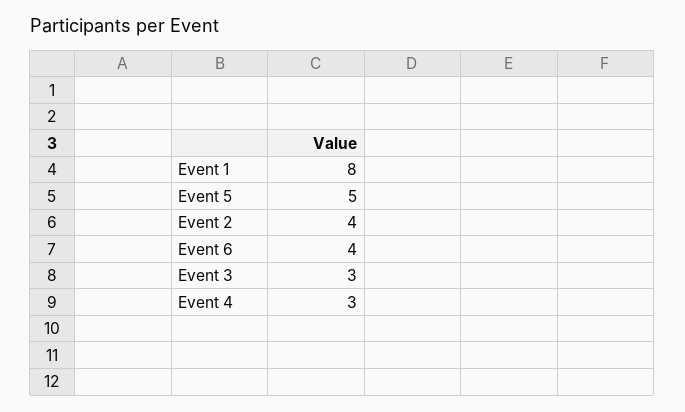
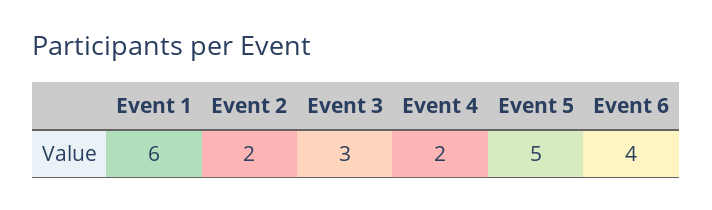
Event 1: 8 -> 6
Event 2: 4 -> 2
Event 4: 3 -> 2

